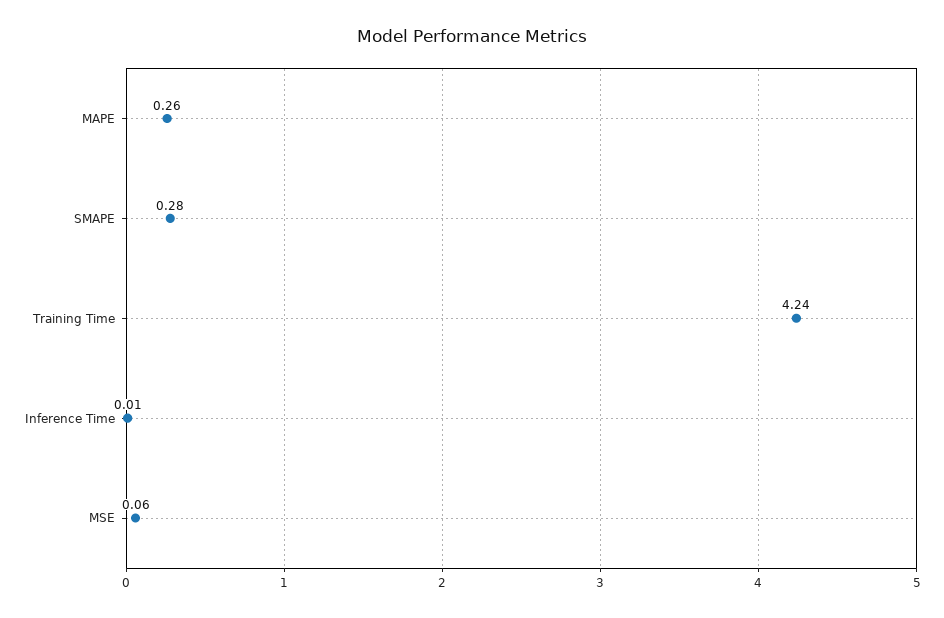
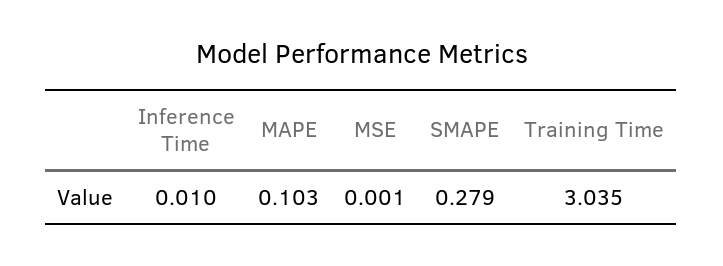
MAPE: 0.26 -> 0.103
Training Time: 4.24 -> 3.035
MSE: 0.06 -> 0.001

